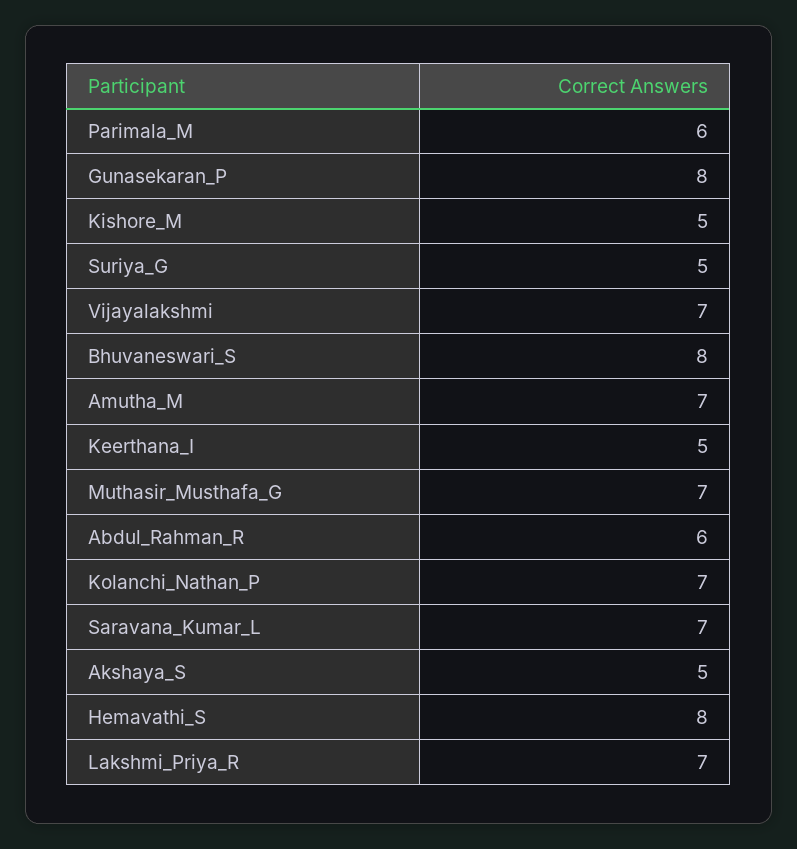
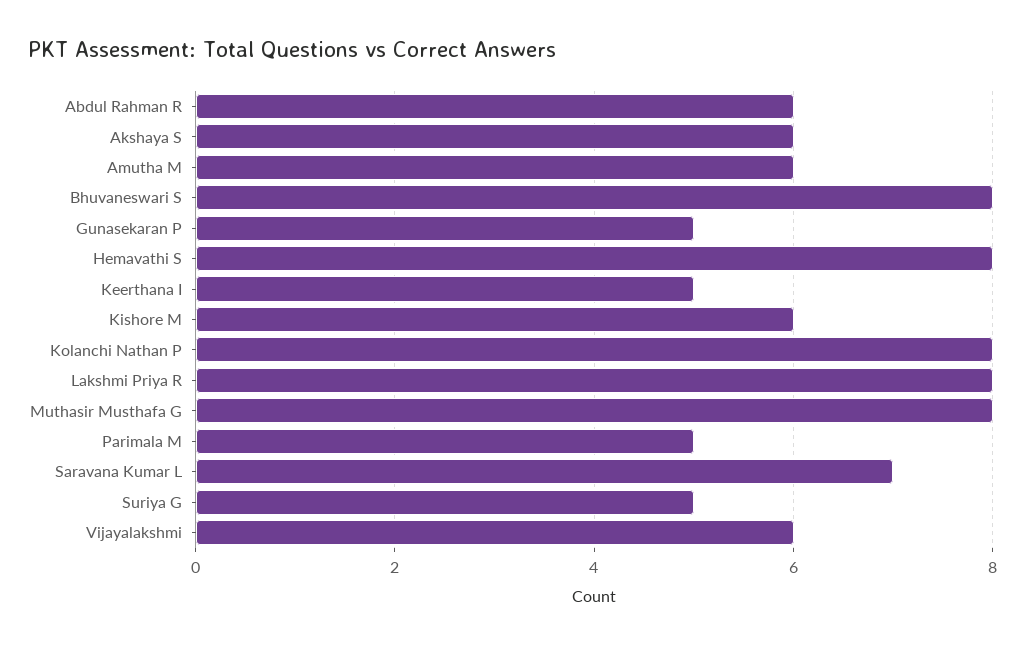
Parimala_M: 6 -> 5
Gunasekaran_P: 8 -> 5
Kishore_M: 5 -> 6
Vijayalakshmi: 7 -> 6
Amutha_M: 7 -> 6
Muthasir_Musthafa_G: 7 -> 8
Kolanchi_Nathan_P: 7 -> 8
Akshaya_S: 5 -> 6
Lakshmi_Priya_R: 7 -> 8

